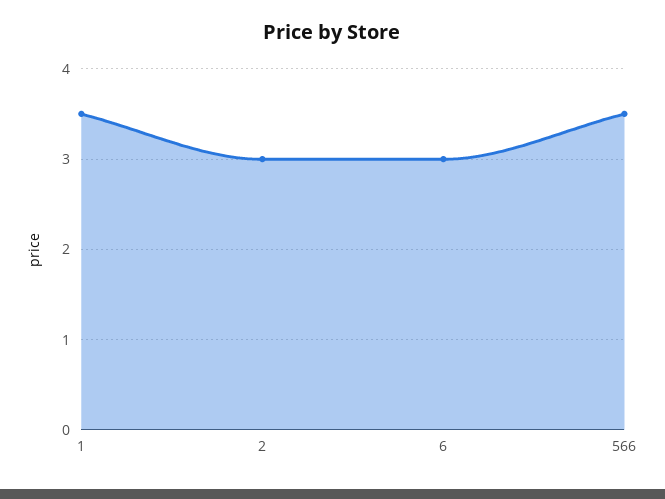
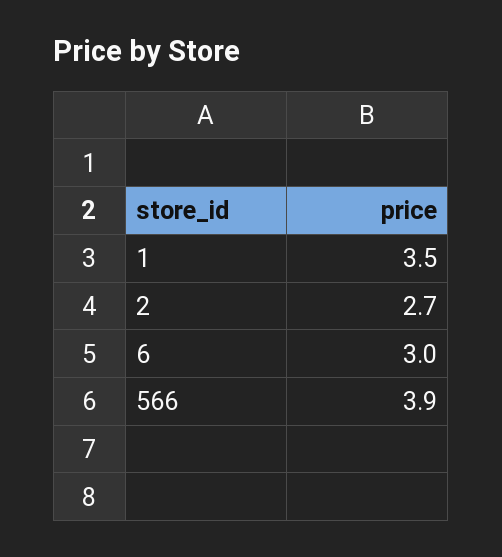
2: 3 -> 2.7
566: 3.5 -> 3.9

